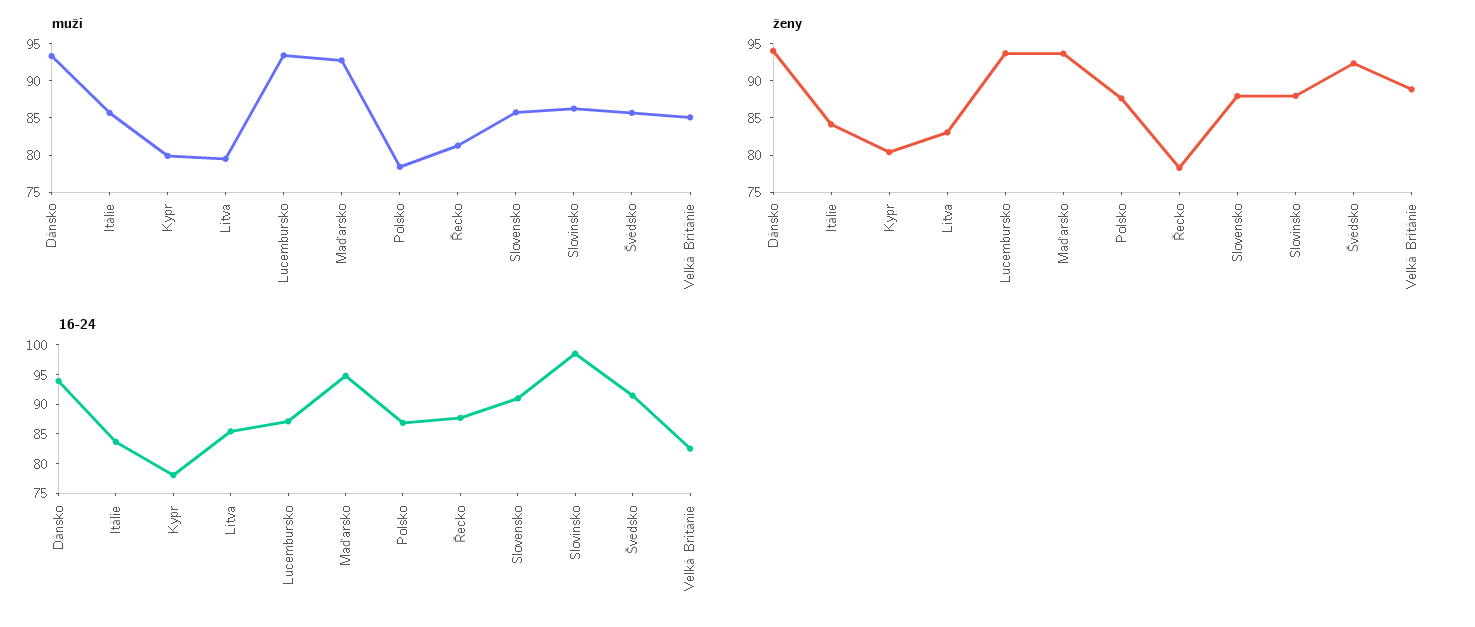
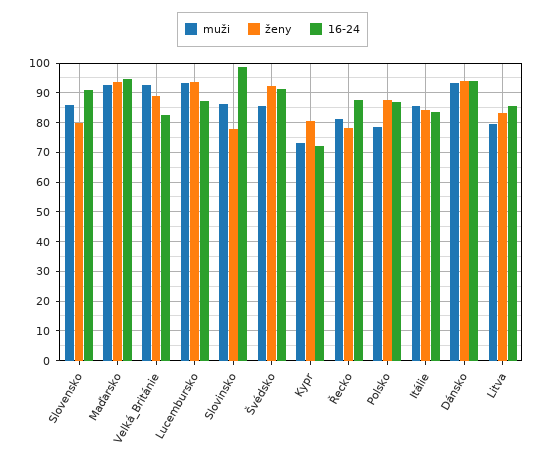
muži, Kypr: 80 -> 72.5
muži, Velká Británie: 85 -> 92.5
ženy, Slovensko: 87.5 -> 80
ženy, Slovinsko: 87.5 -> 77.5
16-24, Kypr: 77.5 -> 72.5

